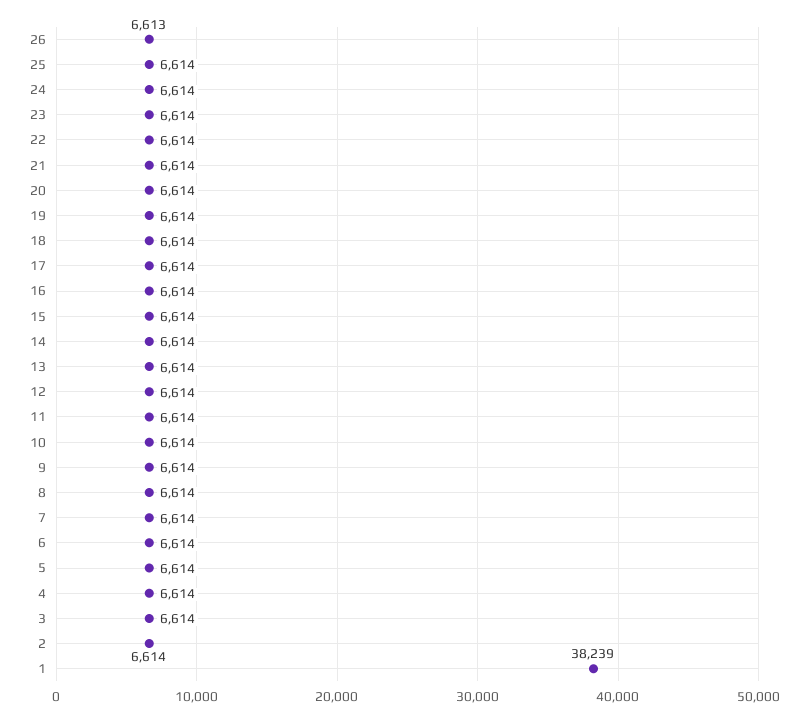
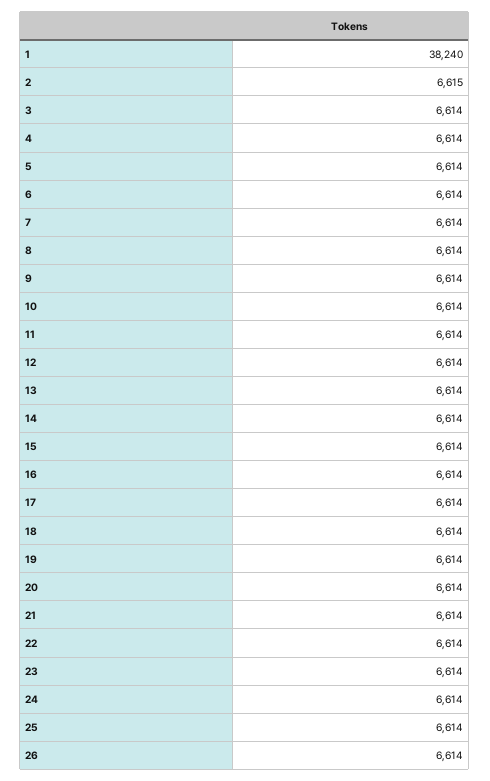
26: 6613 -> 6614
2: 6614 -> 6615
1: 38239 -> 38240

